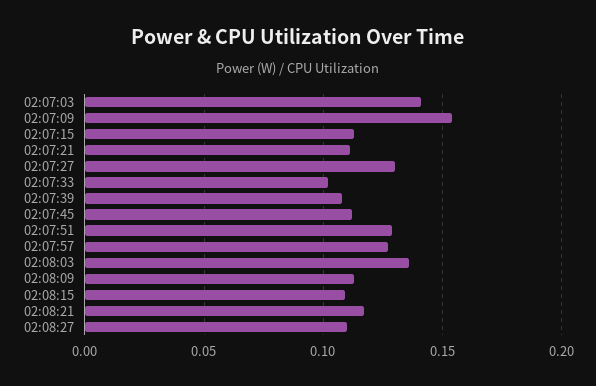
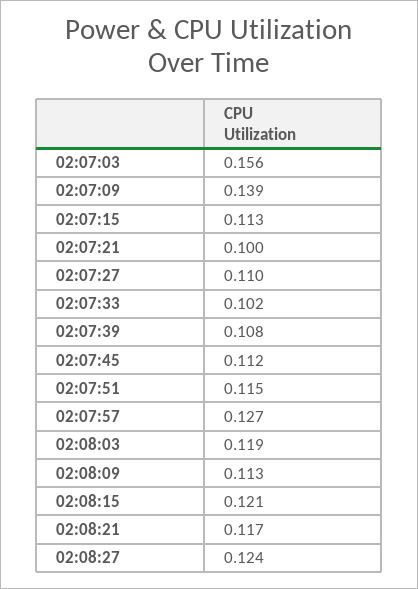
02:07:03: 0.14 -> 0.156
02:07:09: 0.155 -> 0.139
02:07:21: 0.11 -> 0.1
02:07:27: 0.13 -> 0.11
02:07:51: 0.13 -> 0.115
02:08:03: 0.135 -> 0.119
02:08:15: 0.11 -> 0.121
02:08:27: 0.11 -> 0.124

